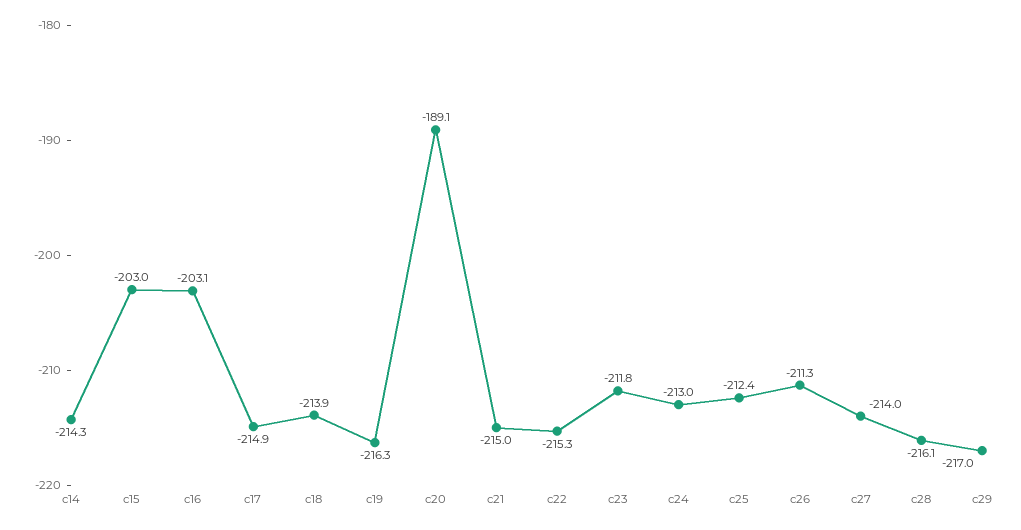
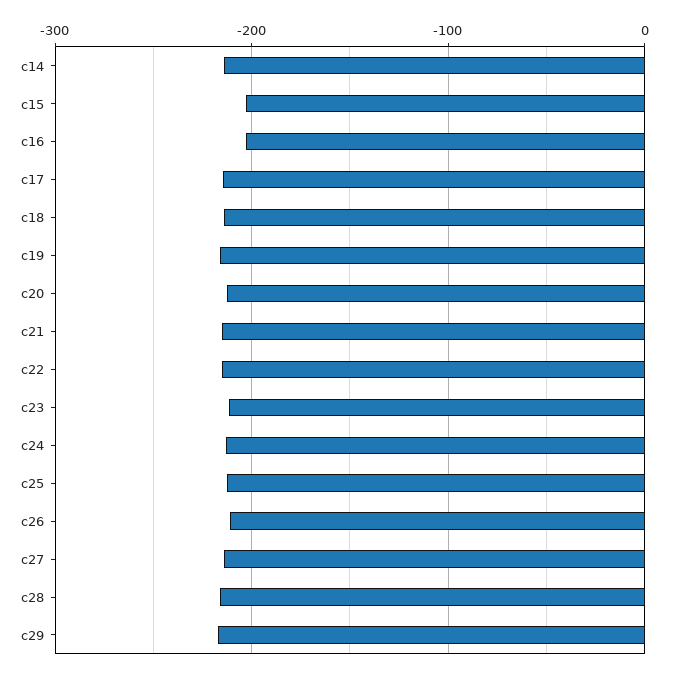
c20: -189.1 -> -210

